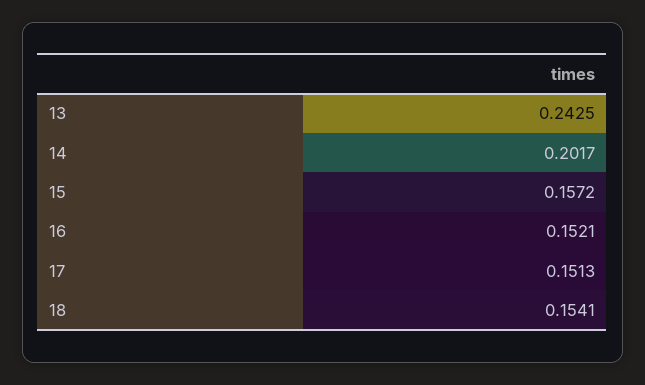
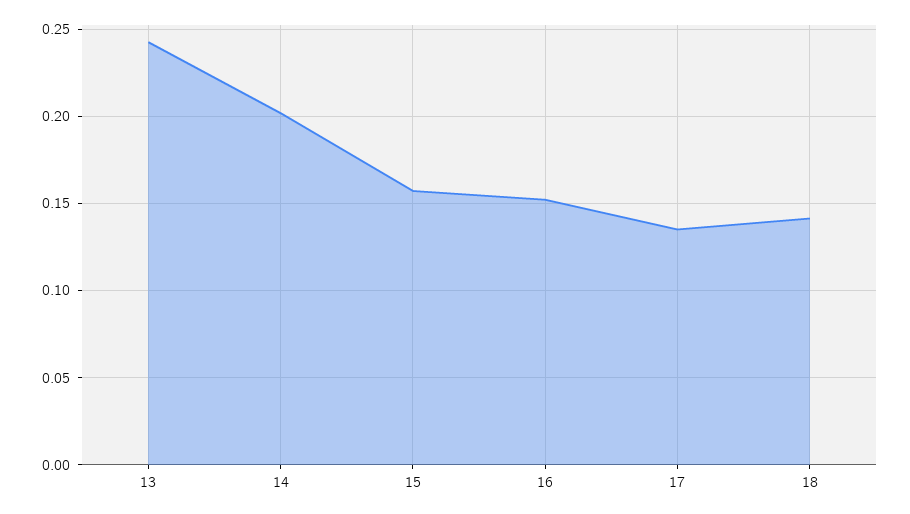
17: 0.1513 -> 0.135
18: 0.1541 -> 0.14

